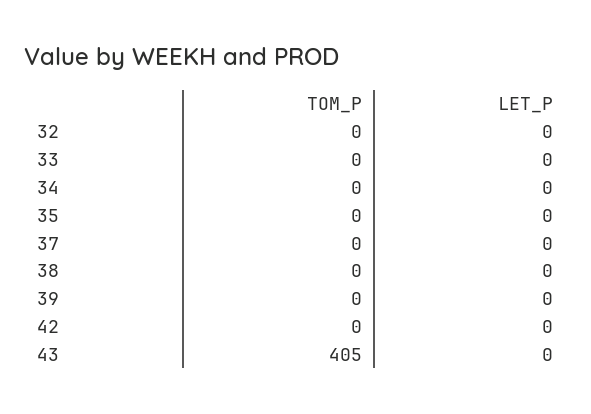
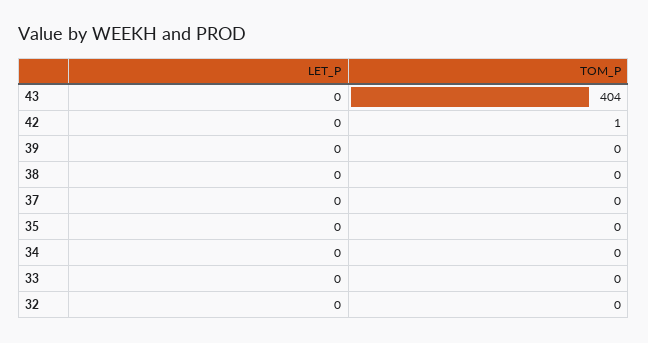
TOM_P, 42: 0 -> 1
TOM_P, 43: 405 -> 404

